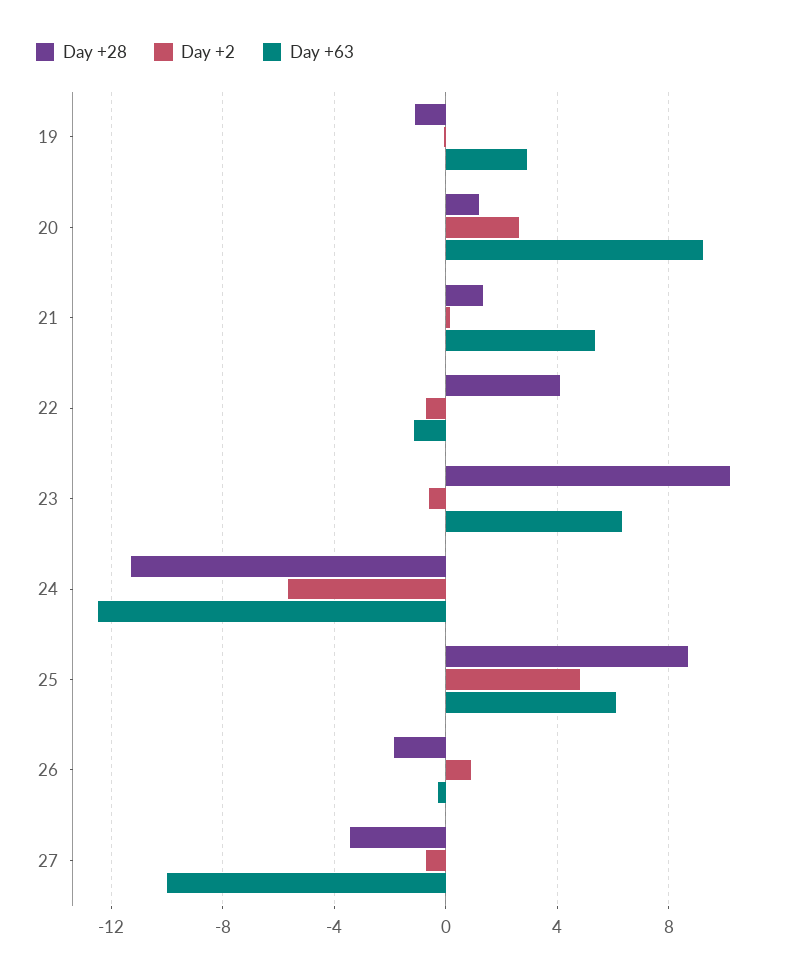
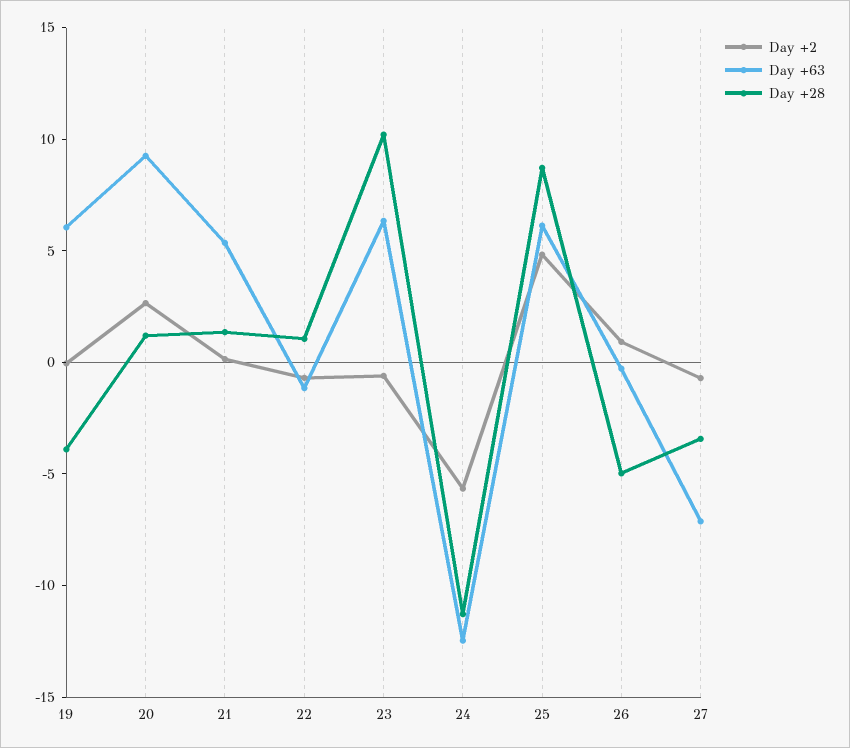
Day +28, 19: -1 -> -4
Day +63, 19: 3 -> 6
Day +28, 22: 4 -> 1
Day +28, 26: -2 -> -5
Day +63, 27: -10 -> -7

